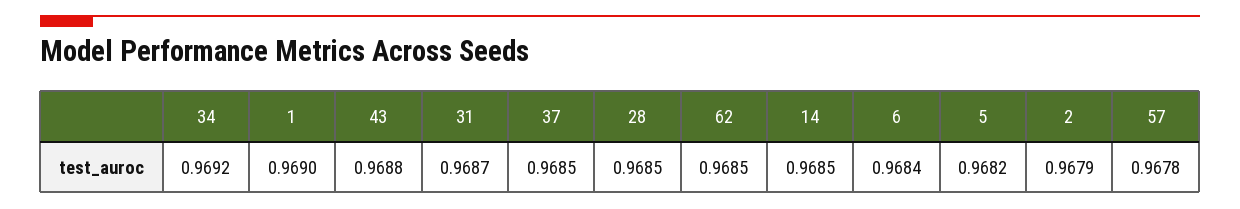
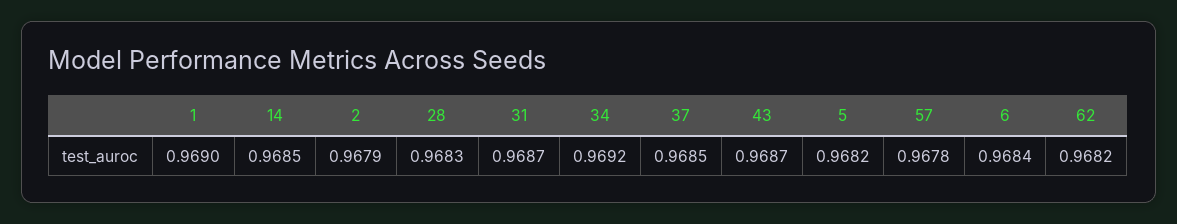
43: 0.9688 -> 0.9687
28: 0.9685 -> 0.9683
62: 0.9685 -> 0.9682

